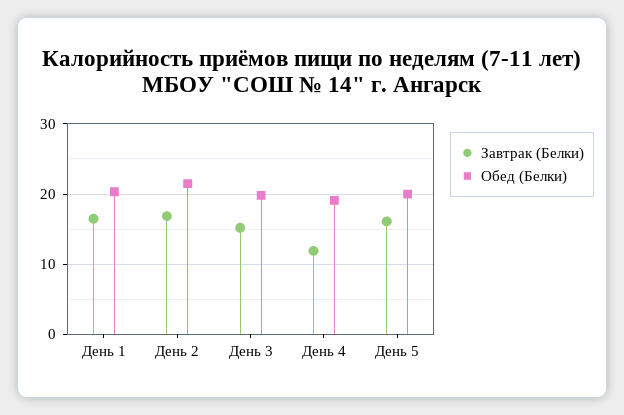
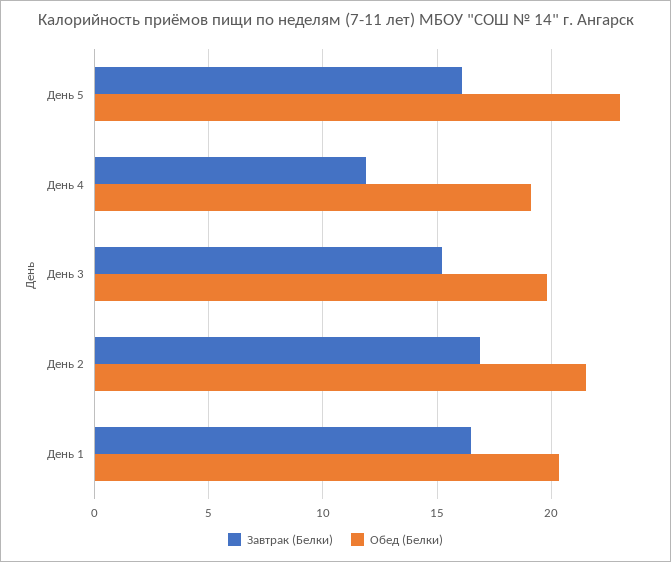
Обед (Белки), День 5: 20 -> 23

